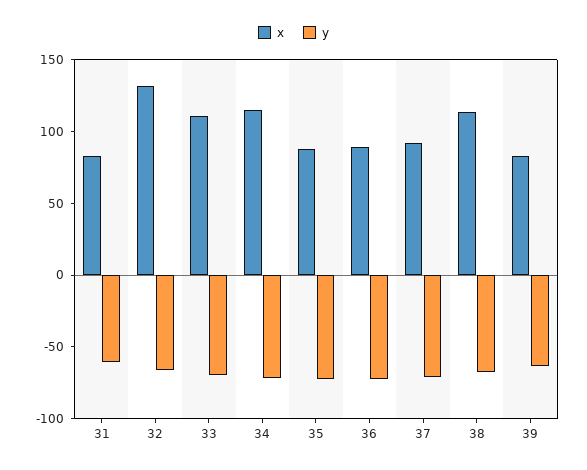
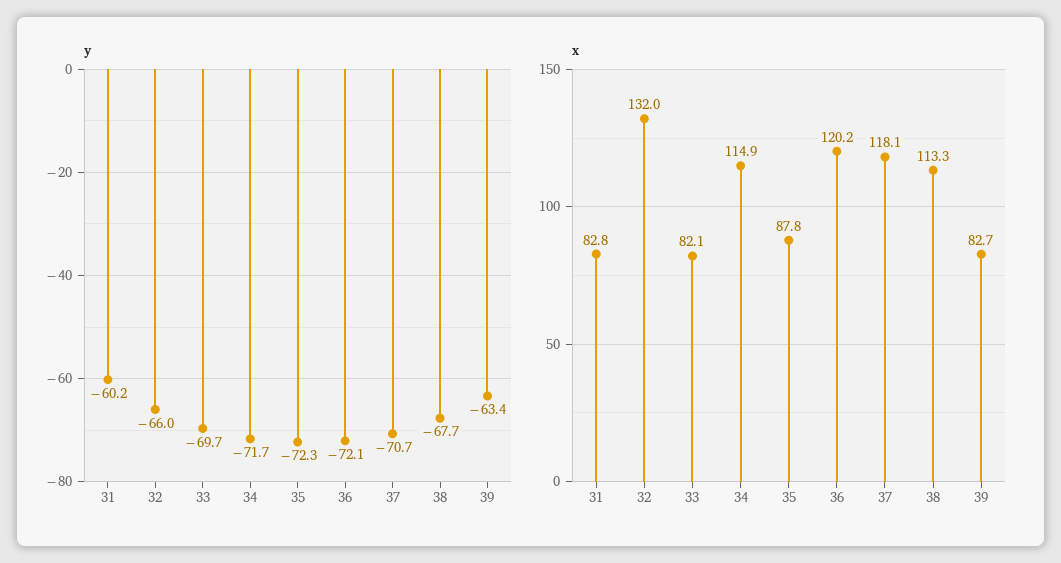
x, 33: 110 -> 82.1
x, 36: 90 -> 120.2
x, 37: 90 -> 118.1

